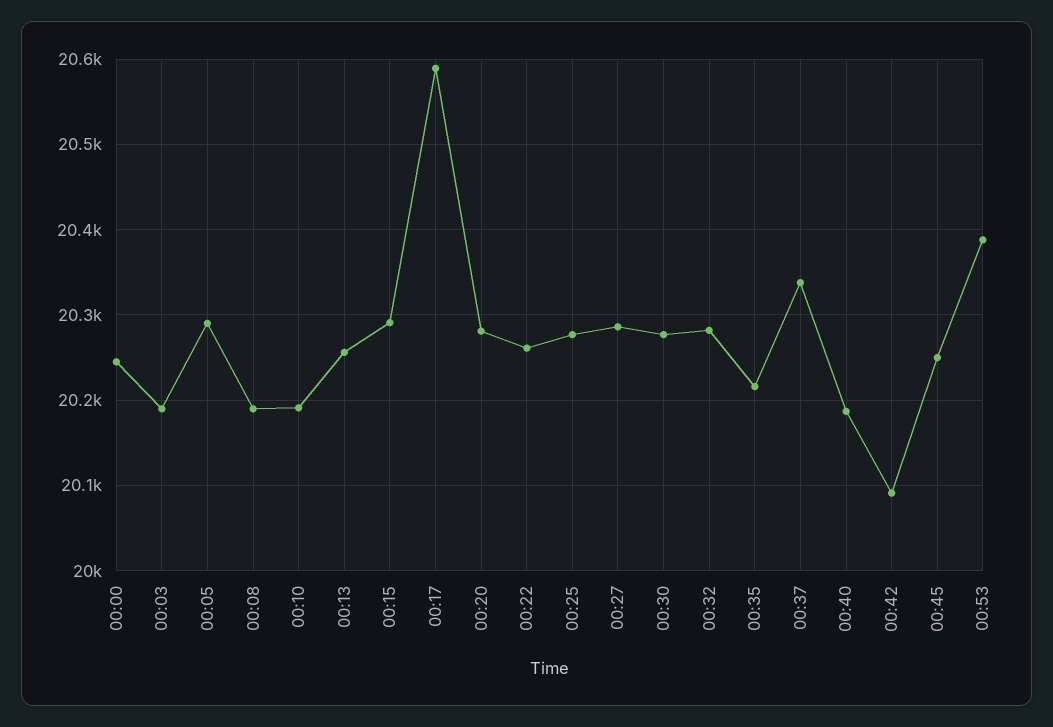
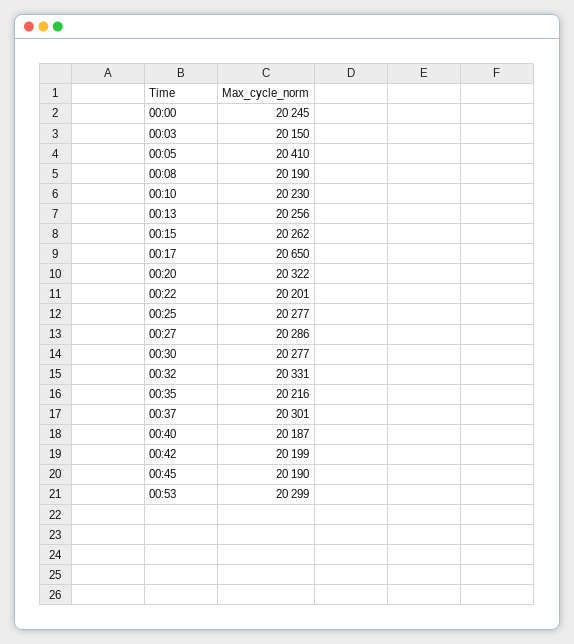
00:03: 20190 -> 20150
00:05: 20290 -> 20410
00:10: 20190 -> 20230
00:15: 20290 -> 20262
00:17: 20590 -> 20650
00:20: 20280 -> 20322
00:22: 20260 -> 20201
00:32: 20280 -> 20331
00:37: 20340 -> 20301
00:42: 20090 -> 20199
00:45: 20250 -> 20190
00:53: 20390 -> 20299

